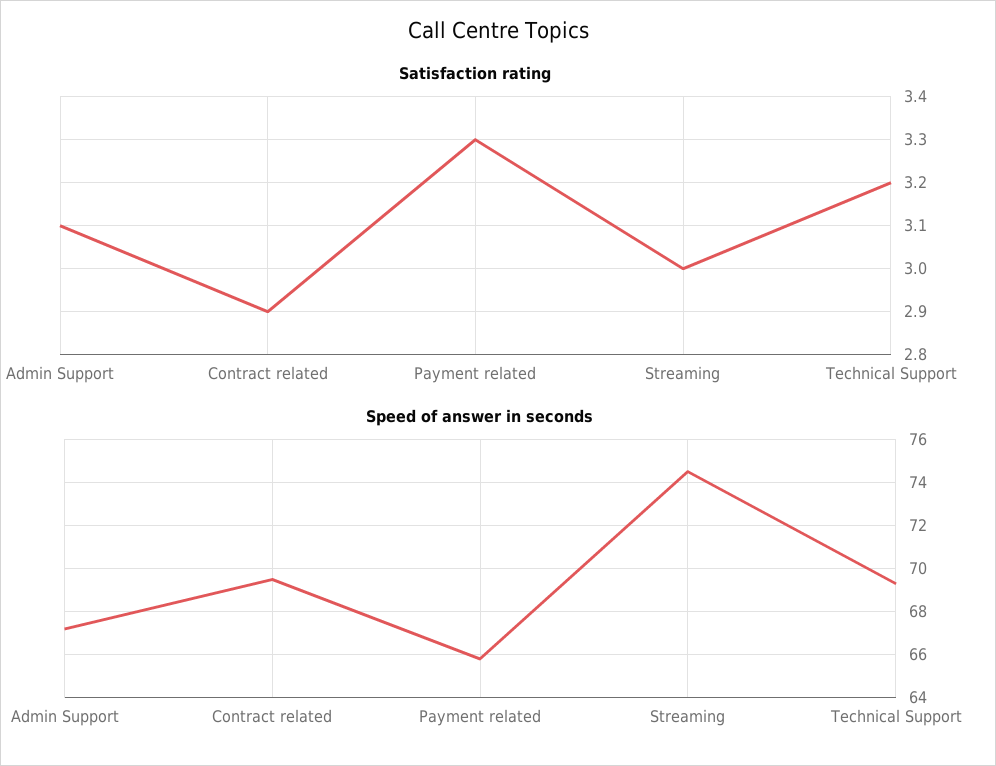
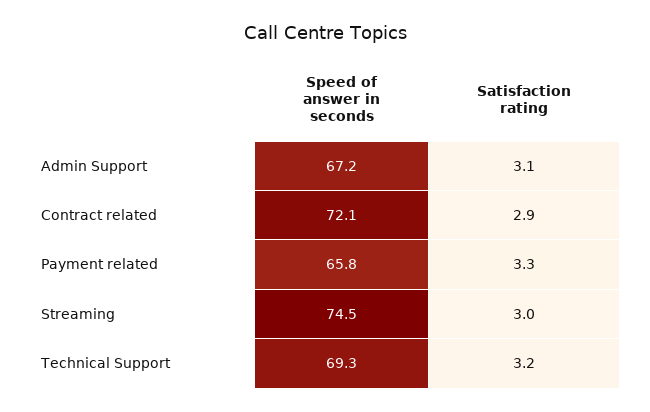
Speed of answer in seconds, Contract related: 69.5 -> 72.1

